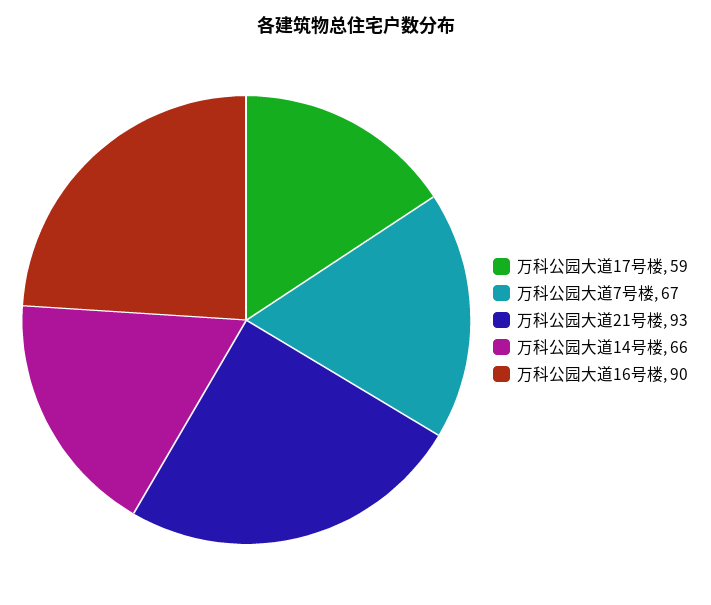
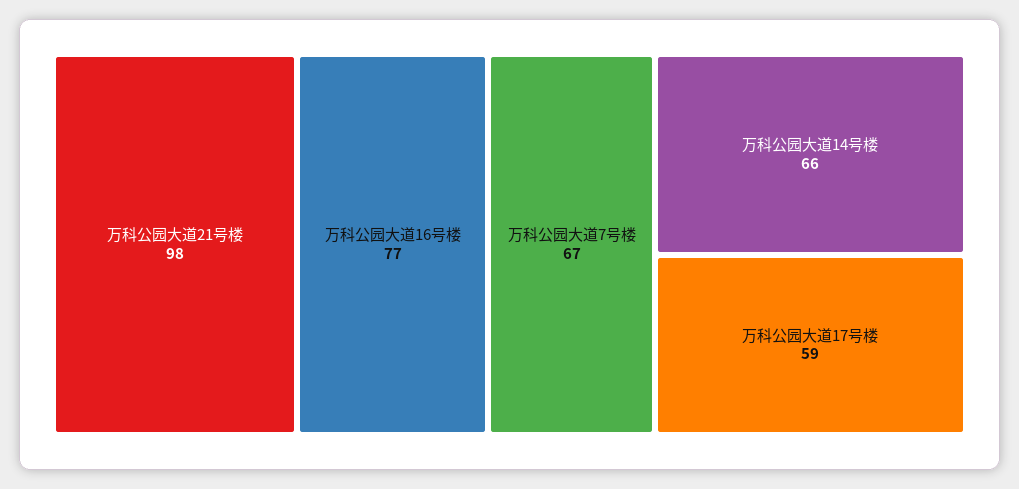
万科公园大道21号楼: 93 -> 98
万科公园大道16号楼: 90 -> 77

